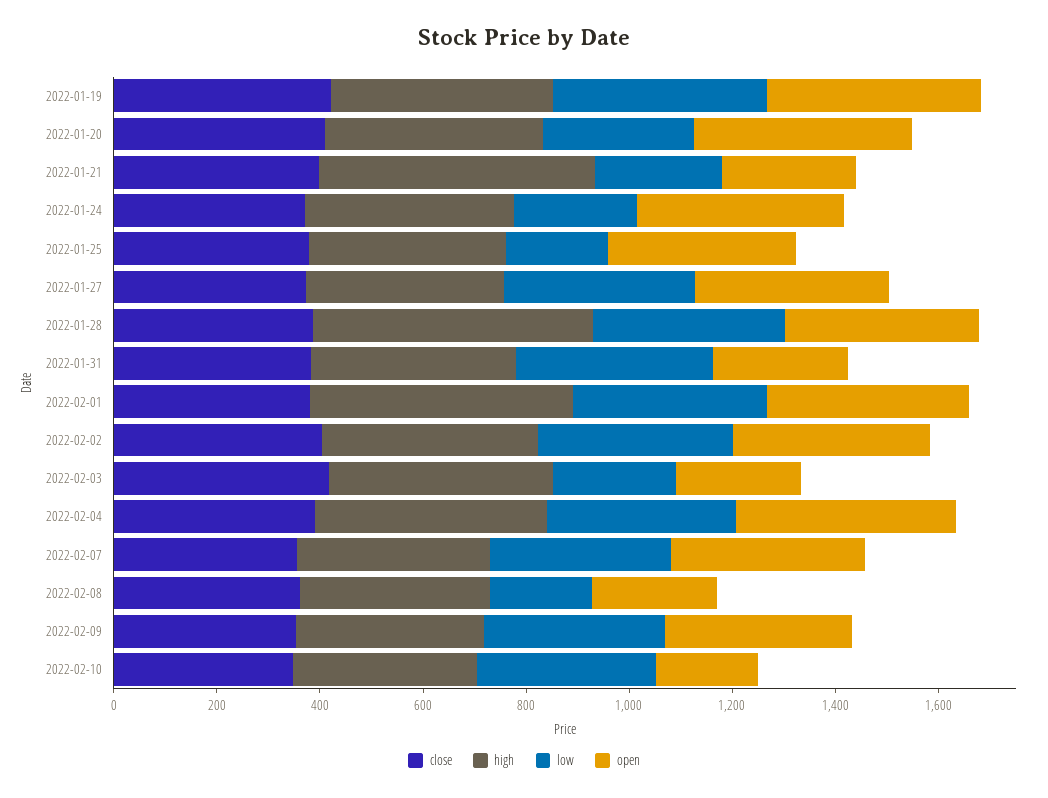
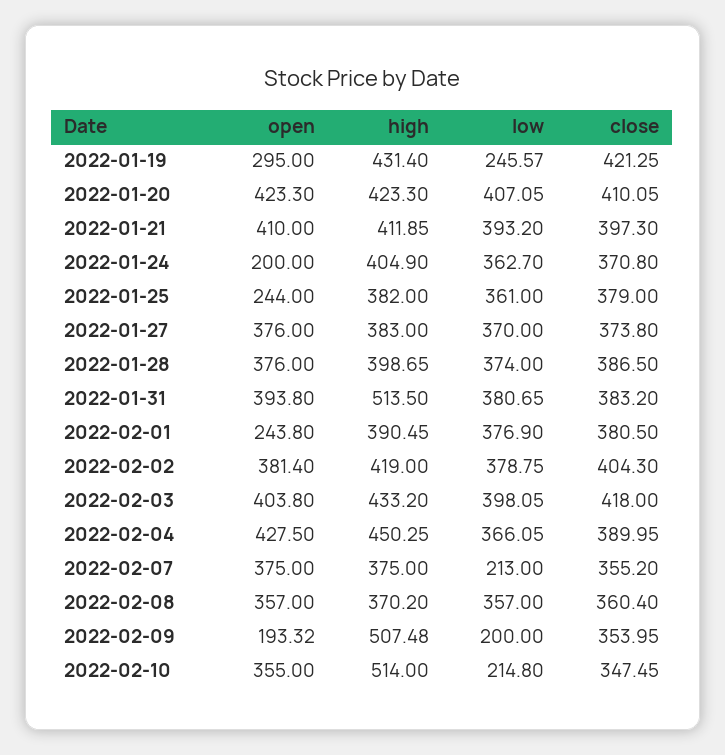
low, 2022-01-19: 400 -> 245.57
open, 2022-01-19: 400 -> 295
low, 2022-01-20: 300 -> 407.05
high, 2022-01-21: 550 -> 411.85
low, 2022-01-21: 250 -> 393.2
open, 2022-01-21: 250 -> 410
low, 2022-01-24: 250 -> 362.7
open, 2022-01-24: 400 -> 200
low, 2022-01-25: 200 -> 361
open, 2022-01-25: 350 -> 244
high, 2022-01-28: 550 -> 398.65
high, 2022-01-31: 400 -> 513.5
open, 2022-01-31: 250 -> 393.8
high, 2022-02-01: 500 -> 390.45
open, 2022-02-01: 400 -> 243.8
low, 2022-02-03: 250 -> 398.05
open, 2022-02-03: 250 -> 403.8
low, 2022-02-07: 350 -> 213
low, 2022-02-08: 200 -> 357
open, 2022-02-08: 250 -> 357
high, 2022-02-09: 350 -> 507.48
low, 2022-02-09: 350 -> 200
open, 2022-02-09: 350 -> 193.32
high, 2022-02-10: 350 -> 514
low, 2022-02-10: 350 -> 214.8
open, 2022-02-10: 200 -> 355

